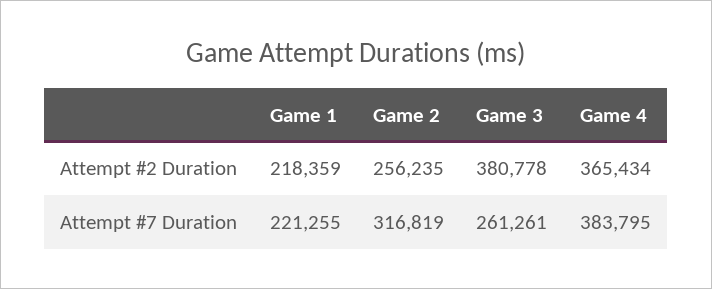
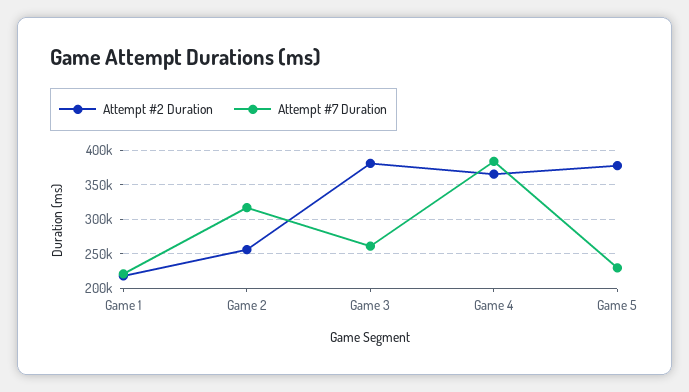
Attempt #2 Duration, Game 5: none -> 380000
Attempt #7 Duration, Game 5: none -> 230000

